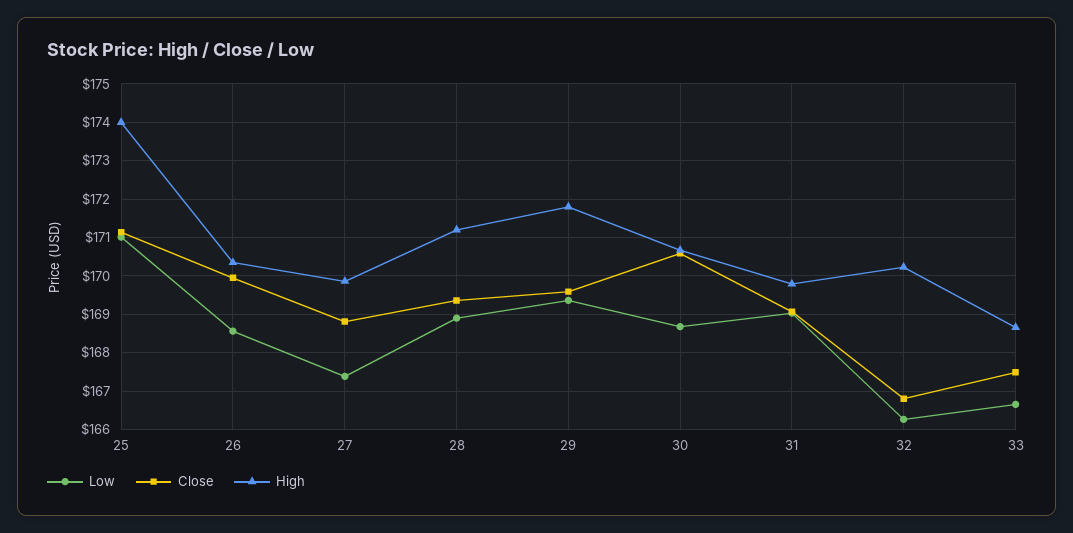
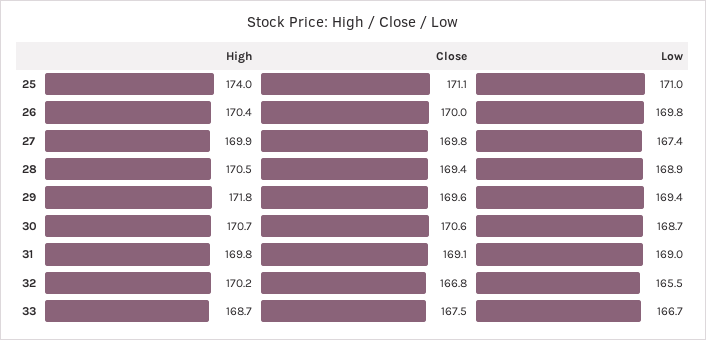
Low, 26: 168.6 -> 169.8
Close, 27: 168.8 -> 169.8
High, 28: 171.2 -> 170.5
Low, 32: 166.2 -> 165.5

